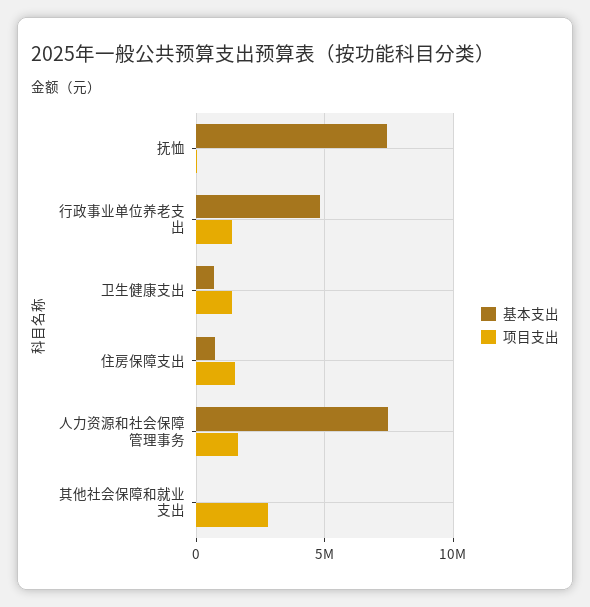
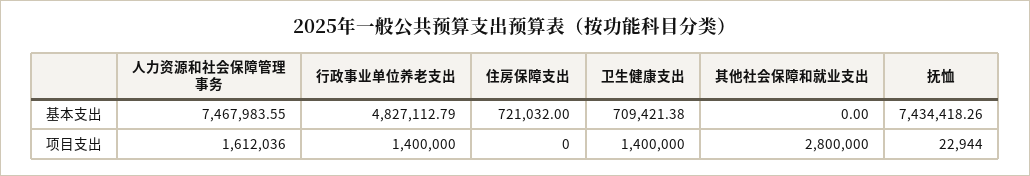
项目支出, 住房保障支出: 1500000 -> 0

